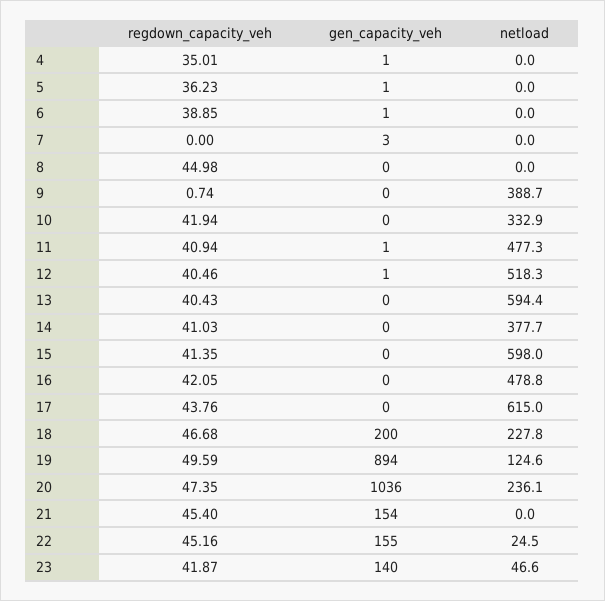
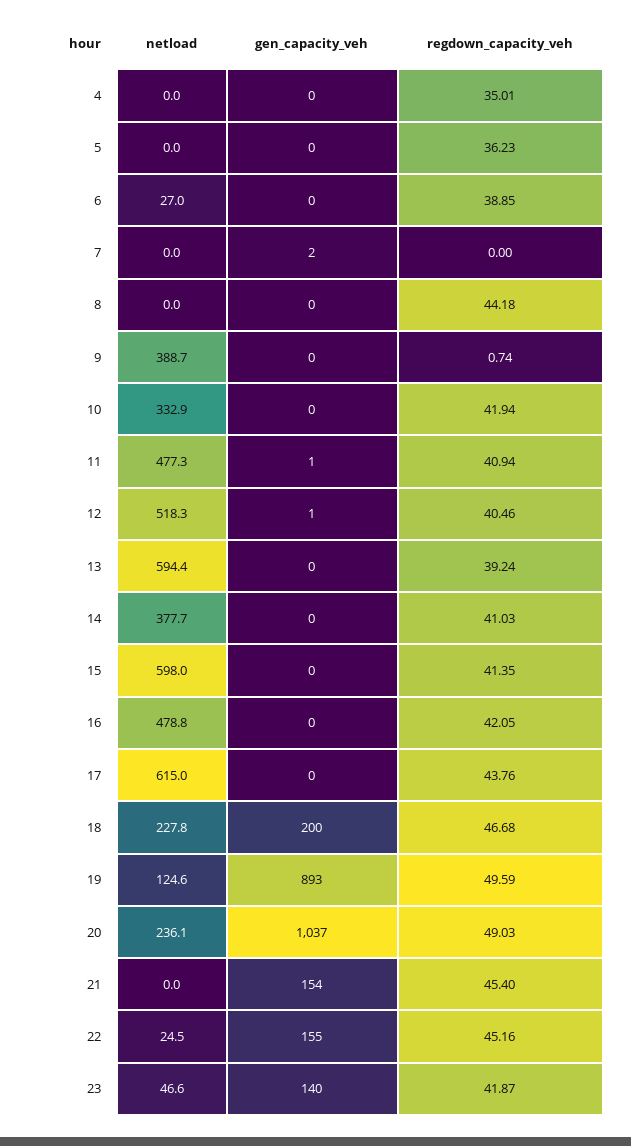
gen_capacity_veh, 4: 1 -> 0
gen_capacity_veh, 5: 1 -> 0
gen_capacity_veh, 6: 1 -> 0
netload, 6: 0 -> 27
gen_capacity_veh, 7: 3 -> 2
regdown_capacity_veh, 8: 44.98 -> 44.18
regdown_capacity_veh, 13: 40.43 -> 39.24
gen_capacity_veh, 19: 894 -> 893
regdown_capacity_veh, 20: 47.35 -> 49.03
gen_capacity_veh, 20: 1036 -> 1037

